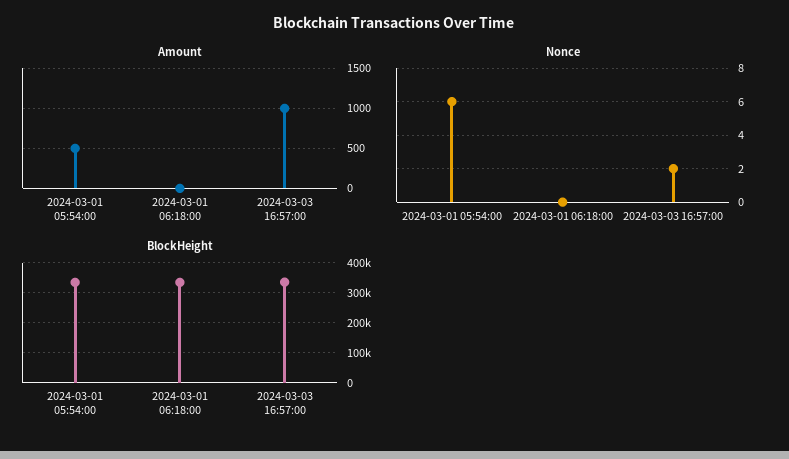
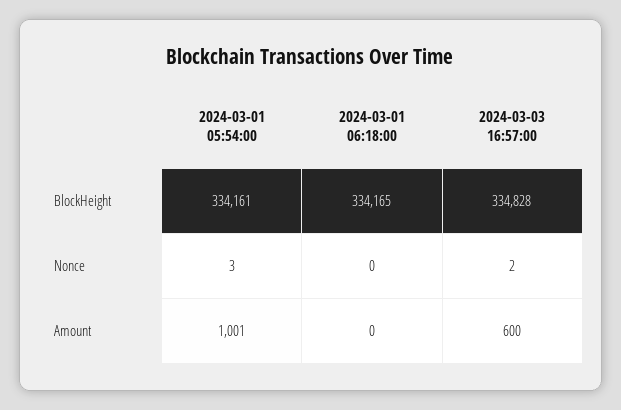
Amount, 2024-03-01 05:54:00: 500 -> 1001
Amount, 2024-03-03 16:57:00: 1000 -> 600
Nonce, 2024-03-01 05:54:00: 6 -> 3

